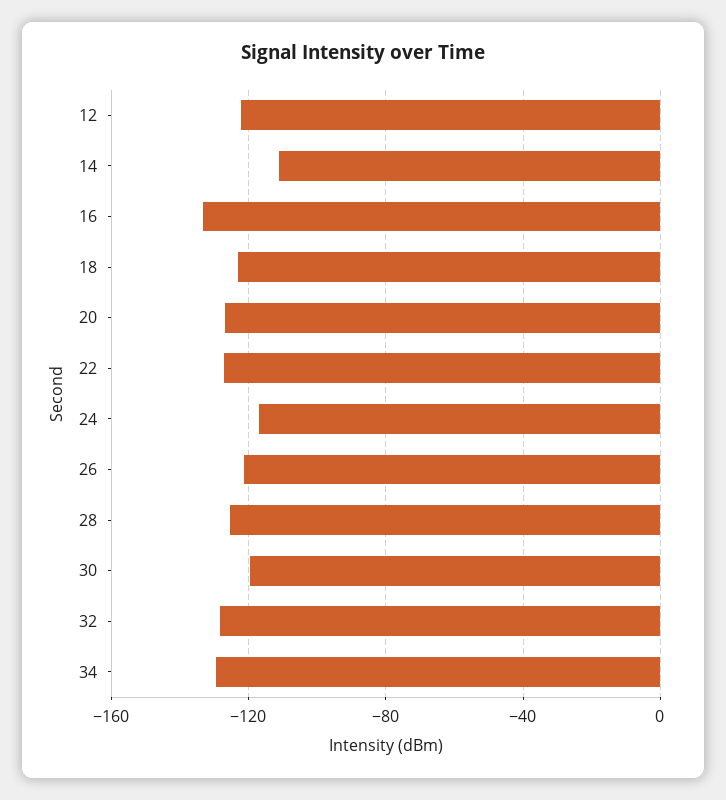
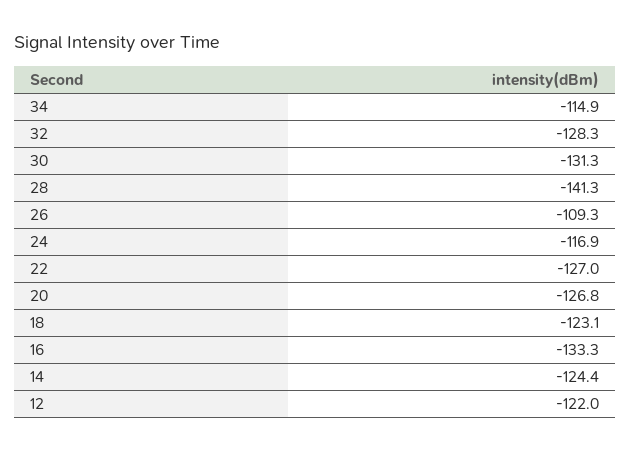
14: -110 -> -124.4
26: -120 -> -109.3
28: -125 -> -141.3
30: -120 -> -131.3
34: -130 -> -114.9

